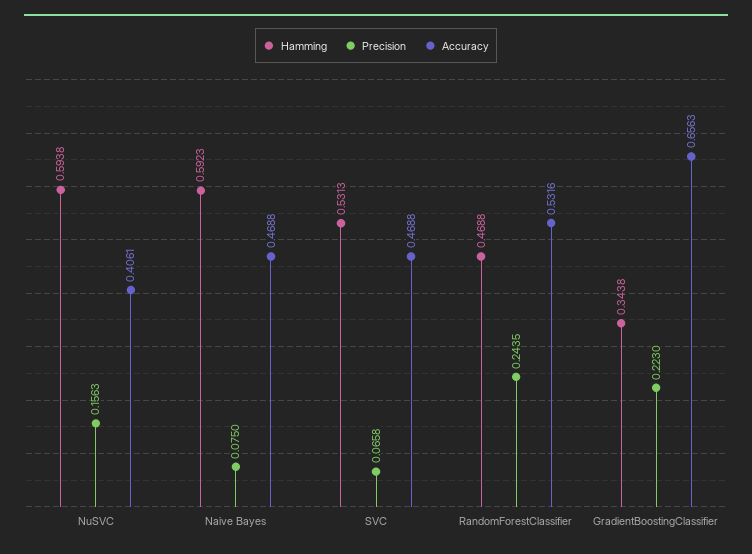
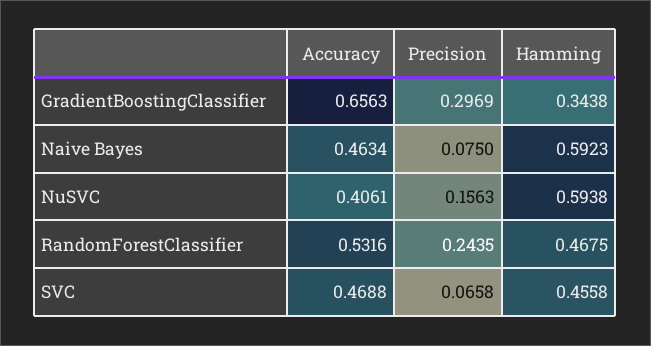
Accuracy, Naive Bayes: 0.4688 -> 0.4634
Hamming, SVC: 0.5313 -> 0.4558
Hamming, RandomForestClassifier: 0.4688 -> 0.4675
Precision, GradientBoostingClassifier: 0.223 -> 0.2969

